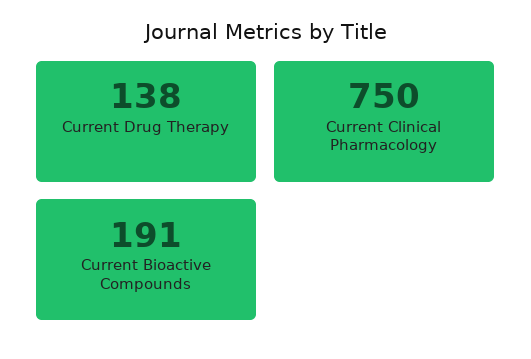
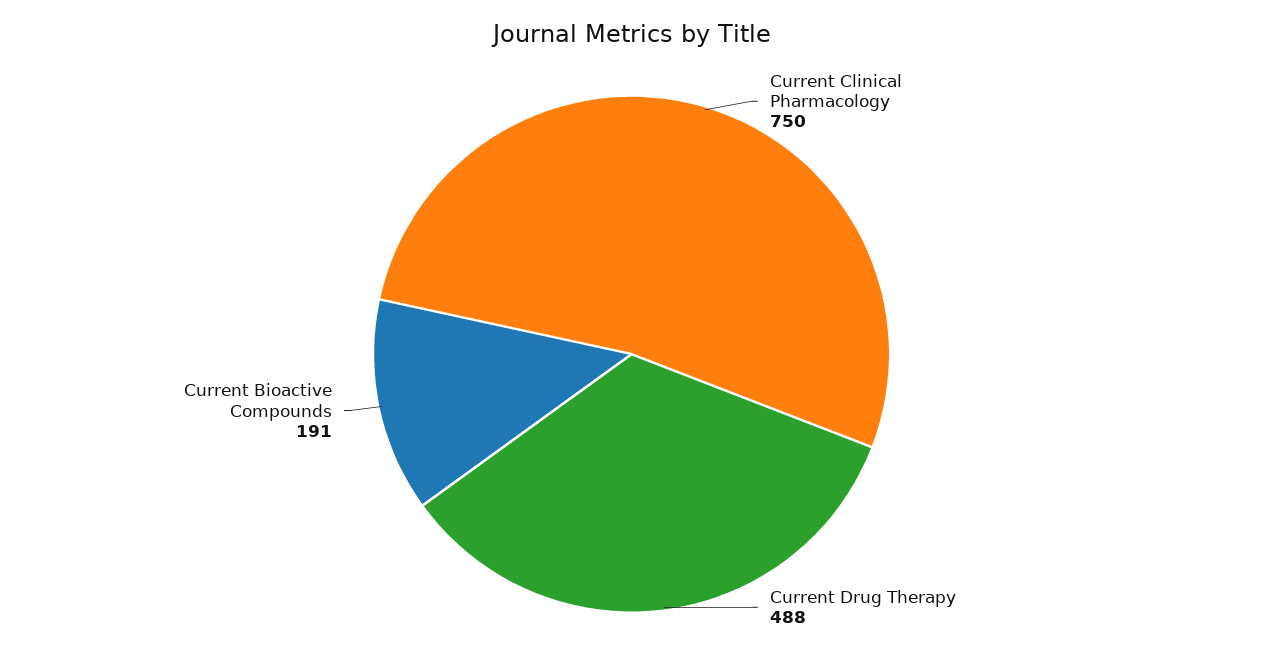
Current Drug Therapy: 138 -> 488

